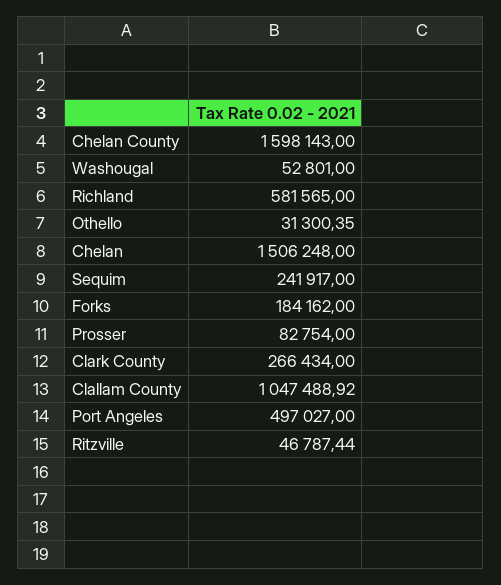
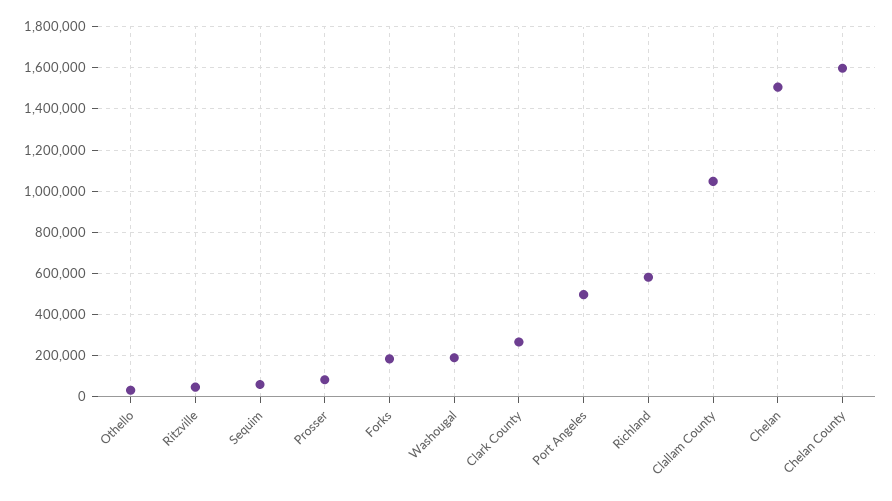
Washougal: 52801 -> 200000
Sequim: 241917 -> 50000

